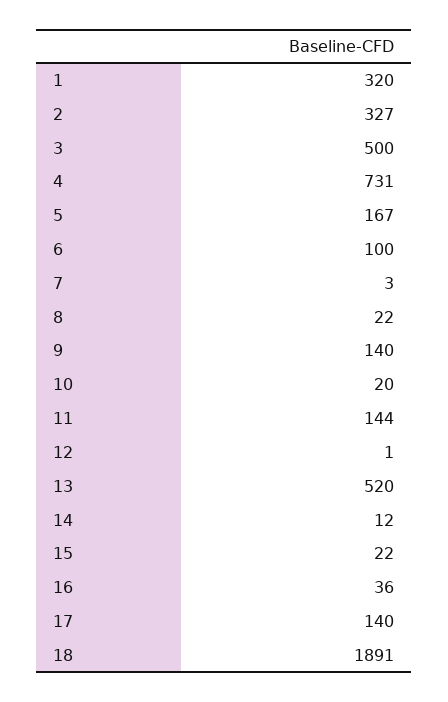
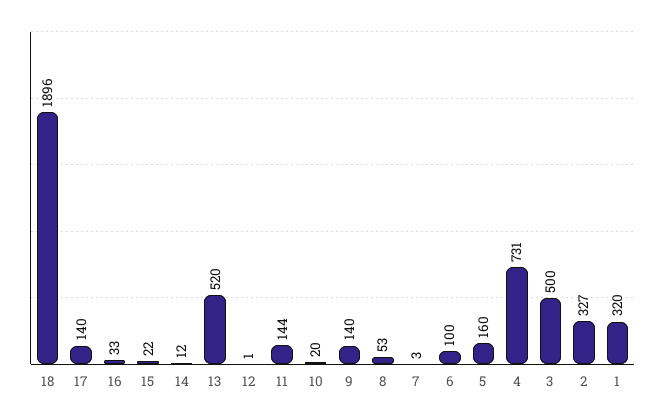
5: 167 -> 160
8: 22 -> 53
16: 36 -> 33
18: 1891 -> 1896

